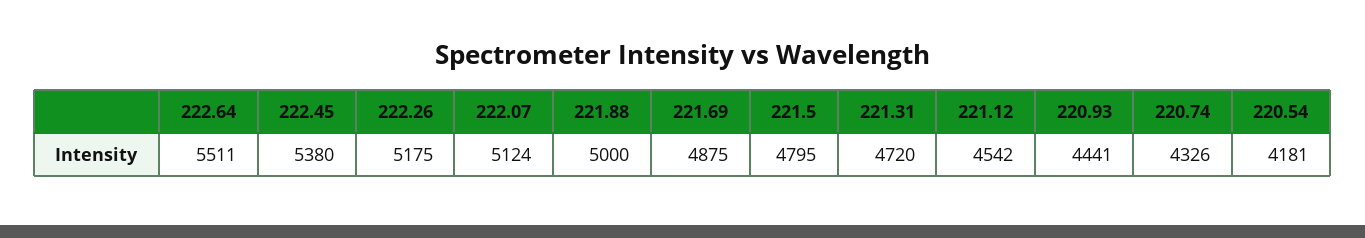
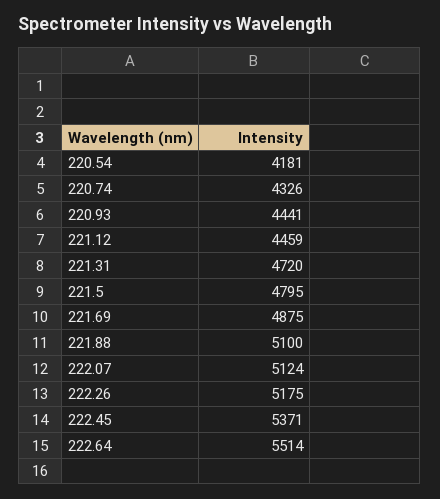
222.64: 5511 -> 5514
222.45: 5380 -> 5371
221.88: 5000 -> 5100
221.12: 4542 -> 4459

